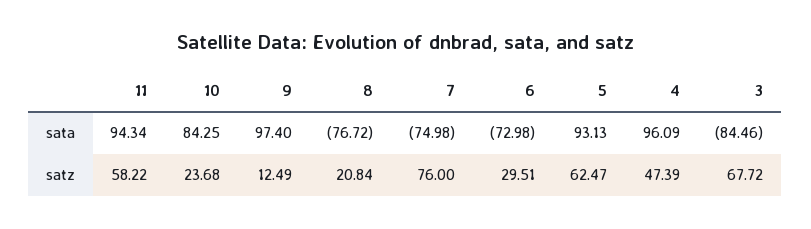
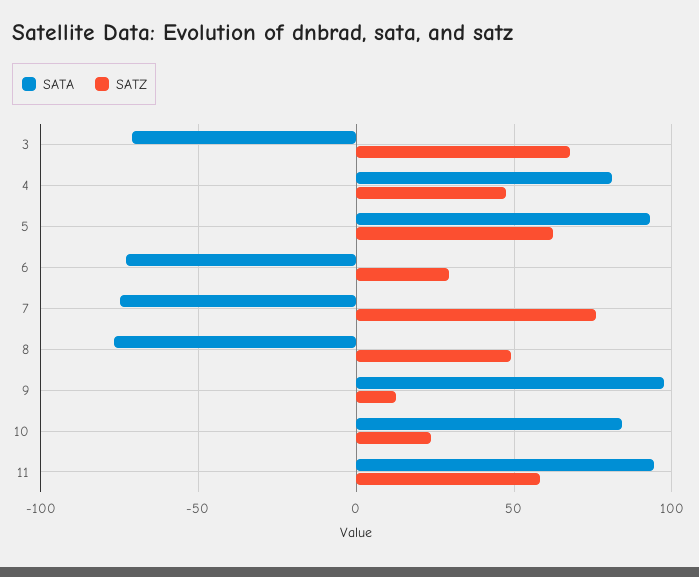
sata, 4: 96.09 -> 80
sata, 3: -84.46 -> -70
satz, 8: 20.84 -> 50

